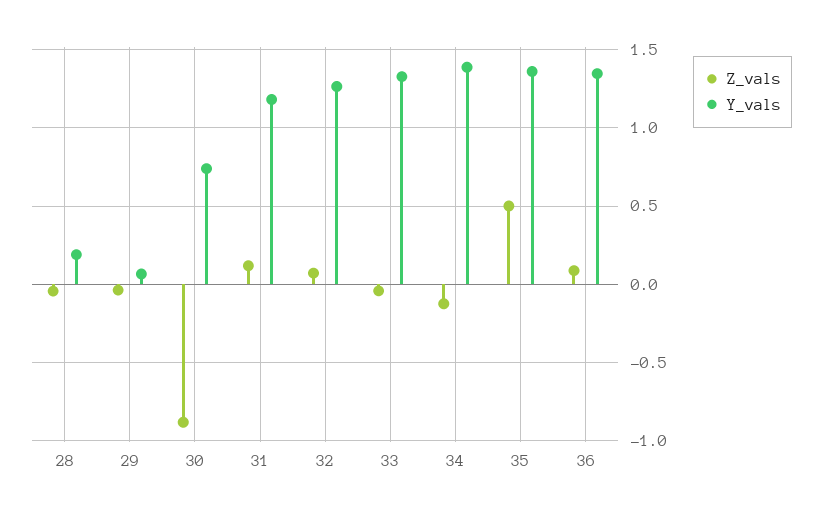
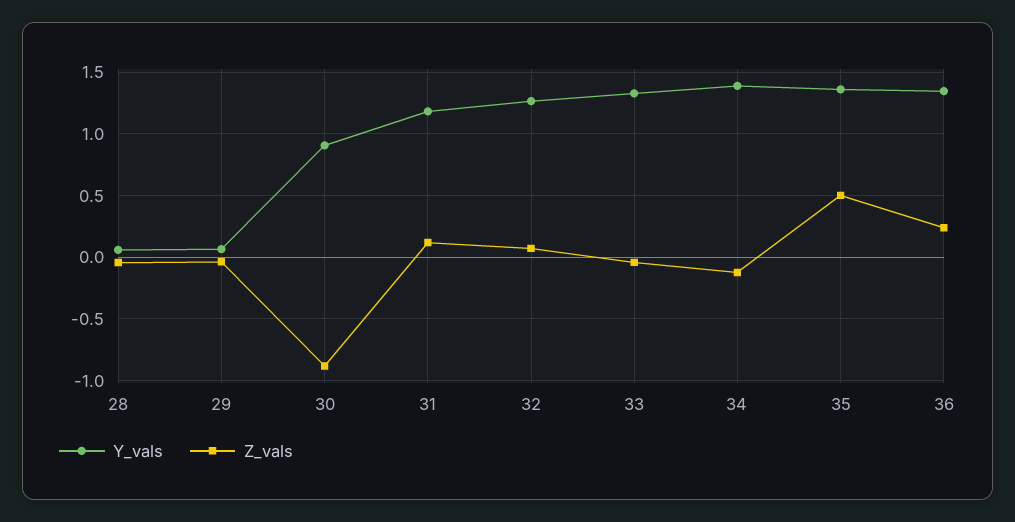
Y_vals, 28: 0.2 -> 0.05
Y_vals, 30: 0.75 -> 0.9
Z_vals, 36: 0.1 -> 0.25

